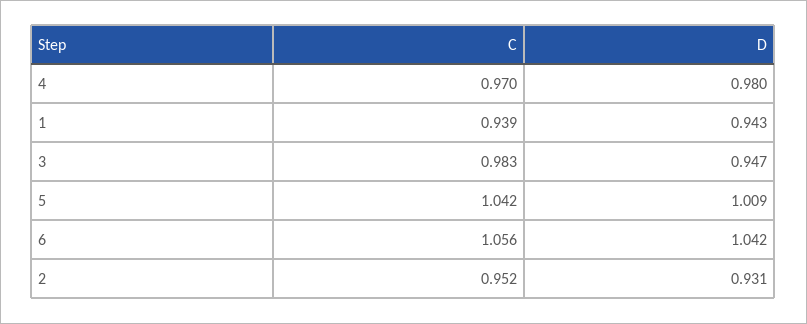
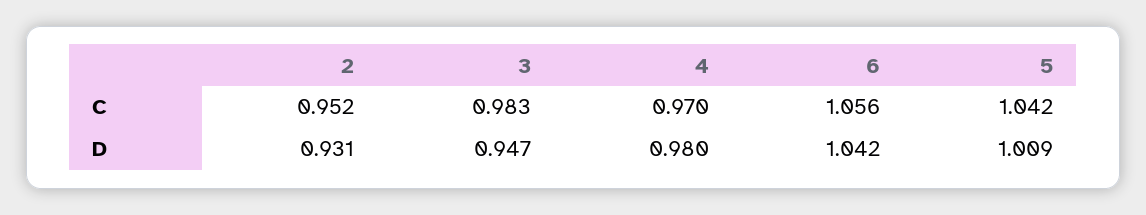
C, 1: 0.939 -> none
D, 1: 0.943 -> none

